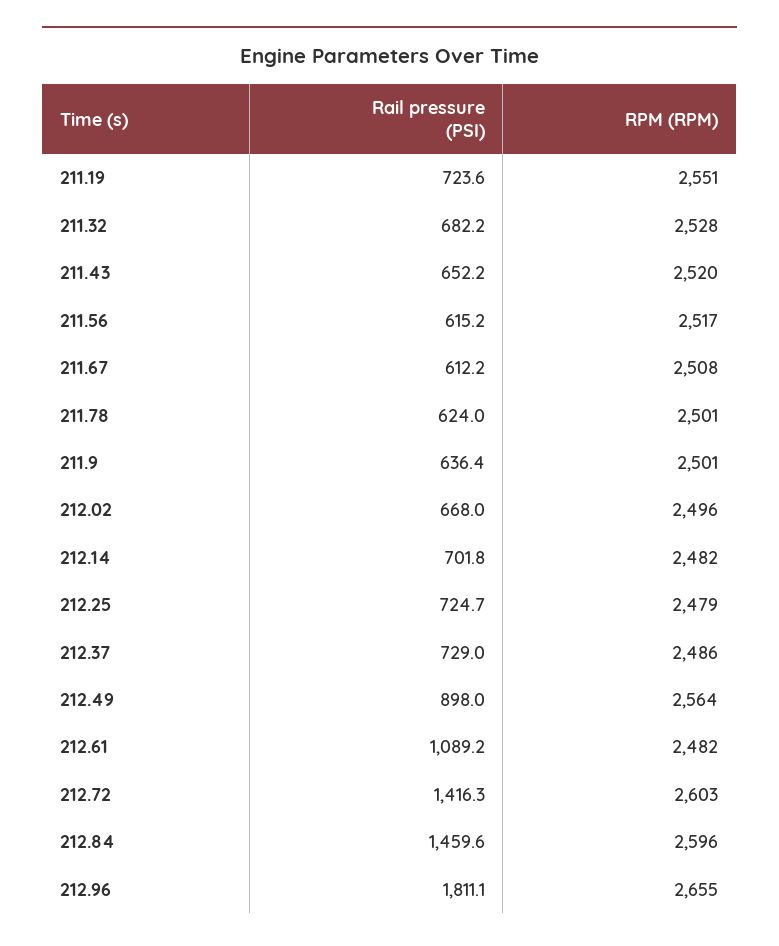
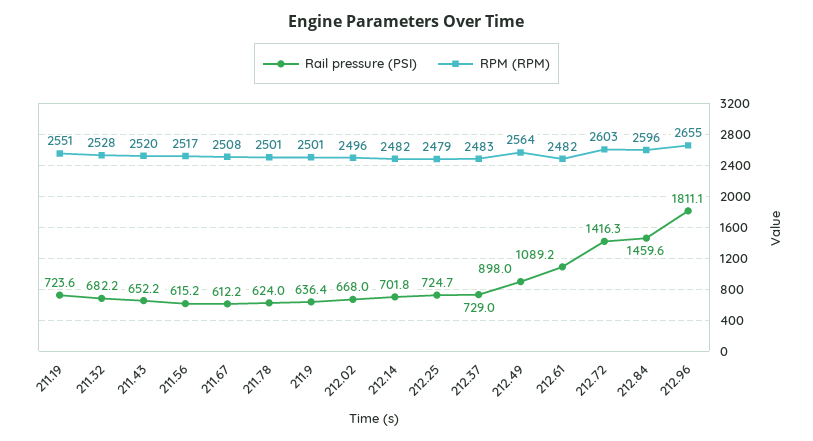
RPM (RPM), 212.37: 2486 -> 2483

